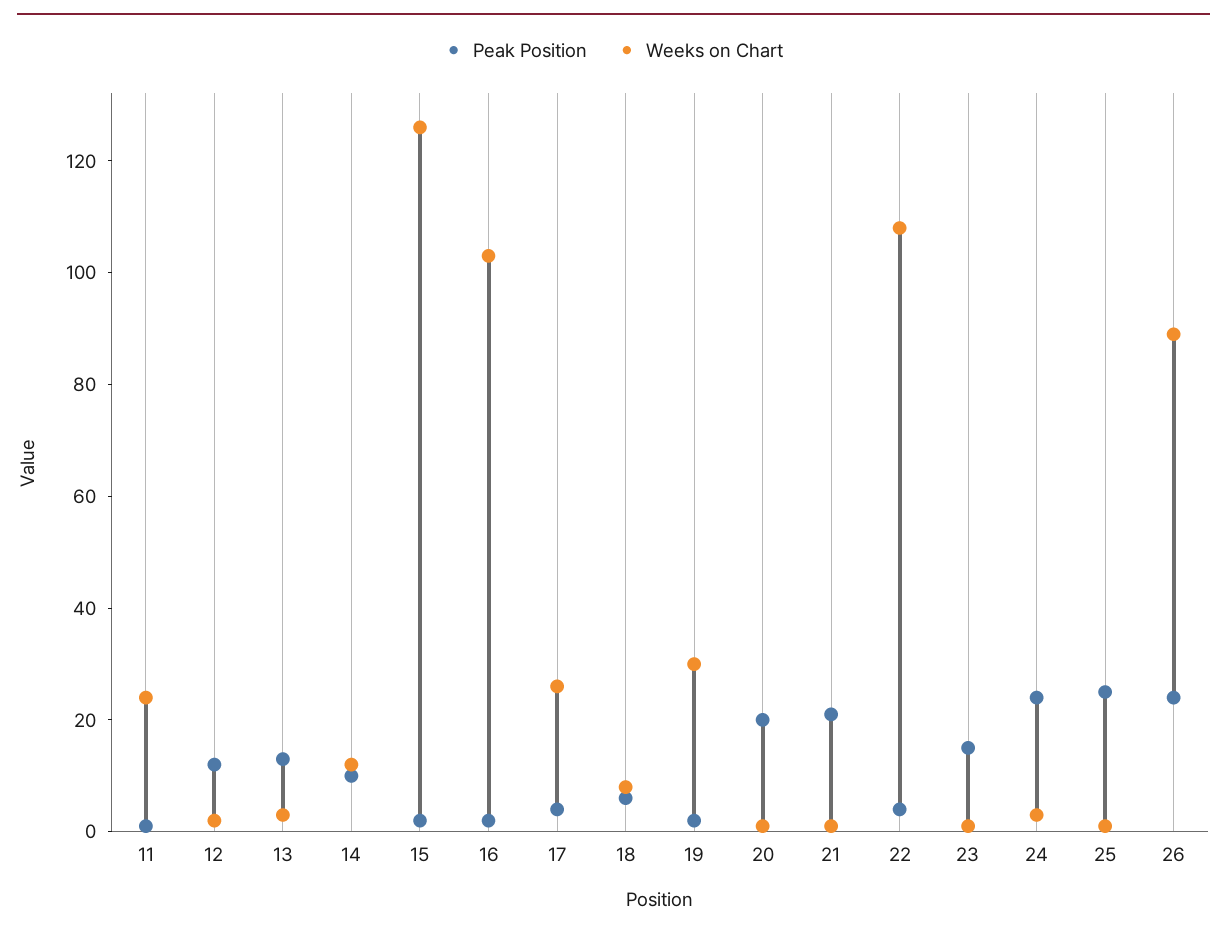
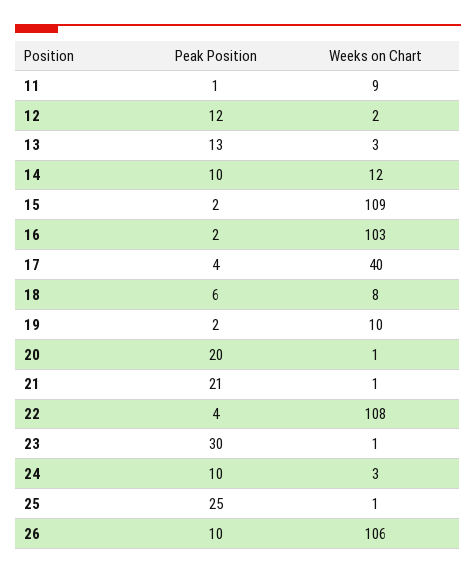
Weeks on Chart, 11: 25 -> 9
Weeks on Chart, 15: 125 -> 109
Weeks on Chart, 17: 25 -> 40
Weeks on Chart, 19: 30 -> 10
Peak Position, 23: 15 -> 30
Peak Position, 24: 25 -> 10
Peak Position, 26: 25 -> 10
Weeks on Chart, 26: 90 -> 106

